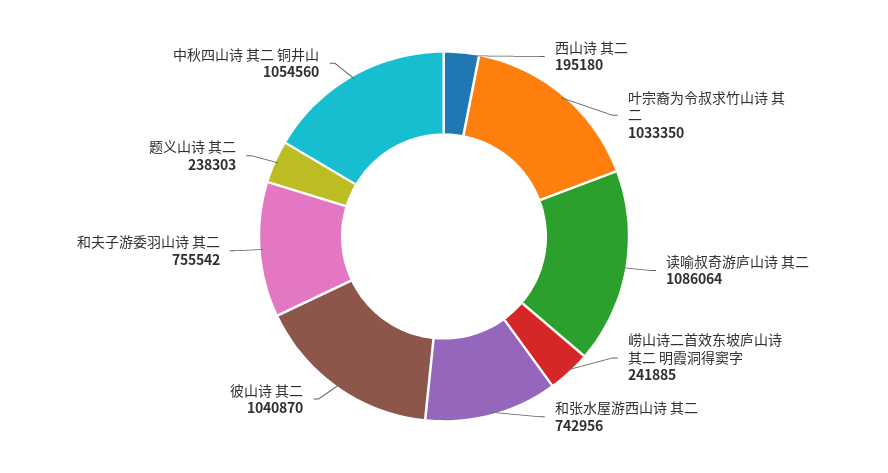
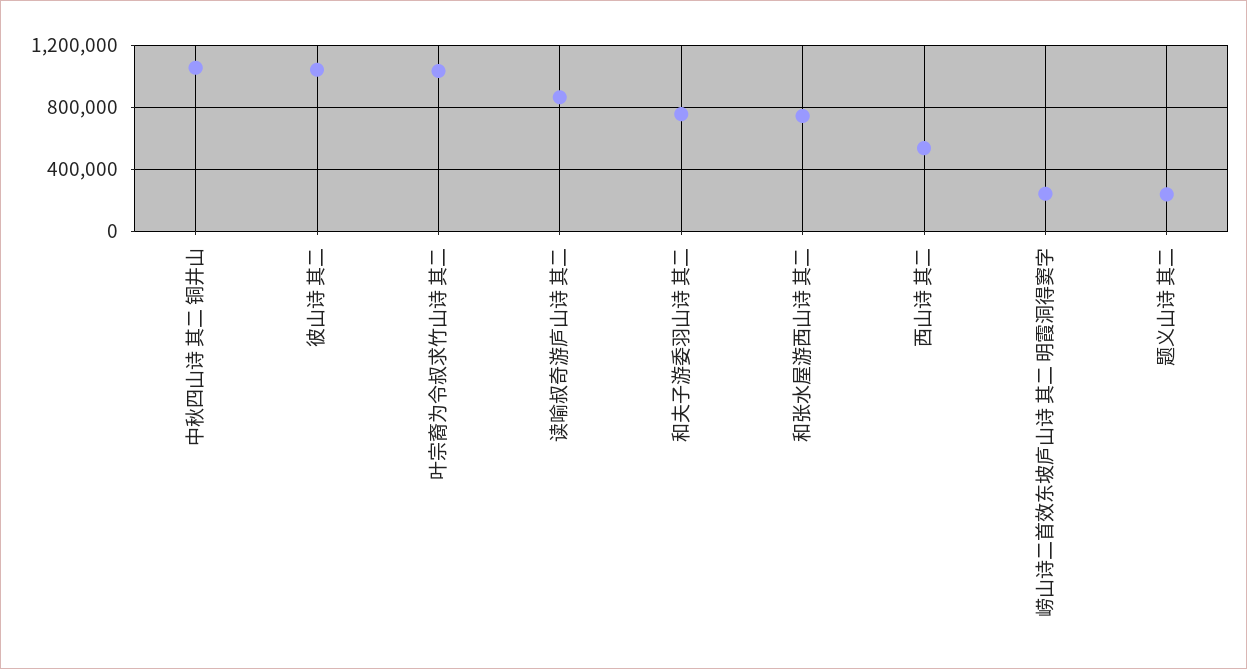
西山诗 其二: 195180 -> 550000
读喻叔奇游庐山诗 其二: 1086064 -> 850000

